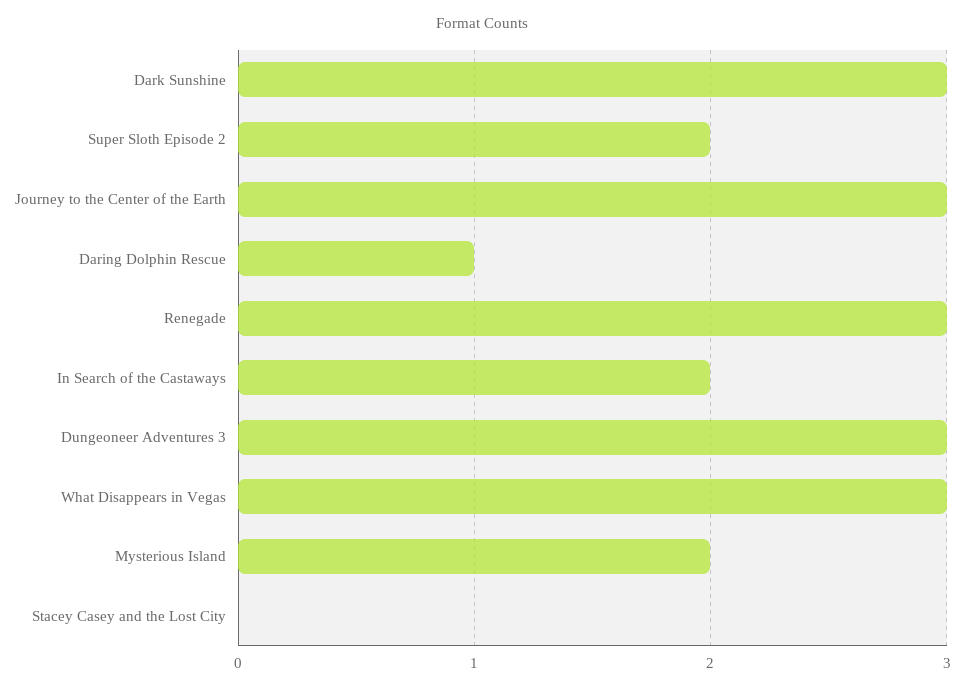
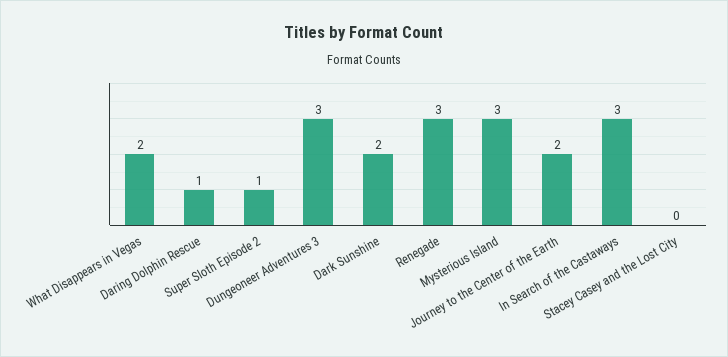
Dark Sunshine: 3 -> 2
Super Sloth Episode 2: 2 -> 1
Journey to the Center of the Earth: 3 -> 2
In Search of the Castaways: 2 -> 3
What Disappears in Vegas: 3 -> 2
Mysterious Island: 2 -> 3

